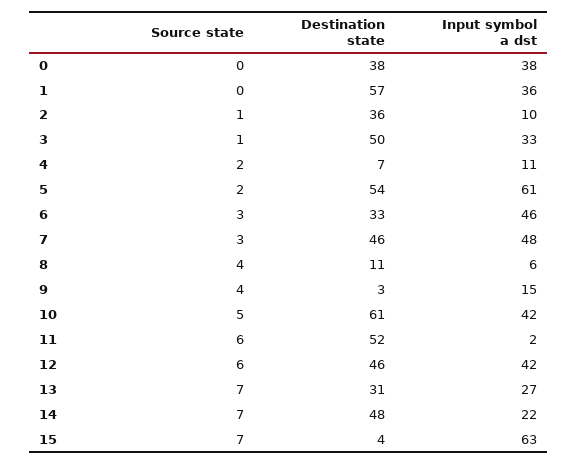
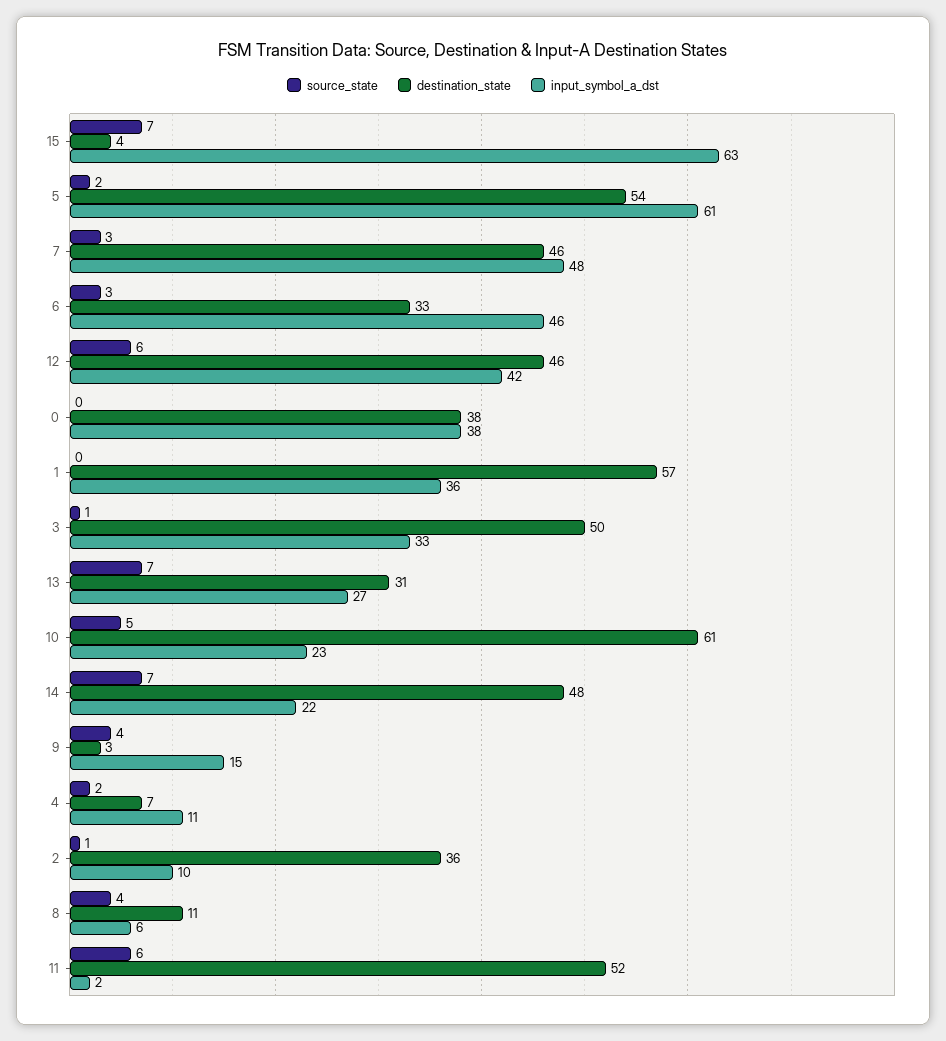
Input symbol a dst, 10: 42 -> 23

